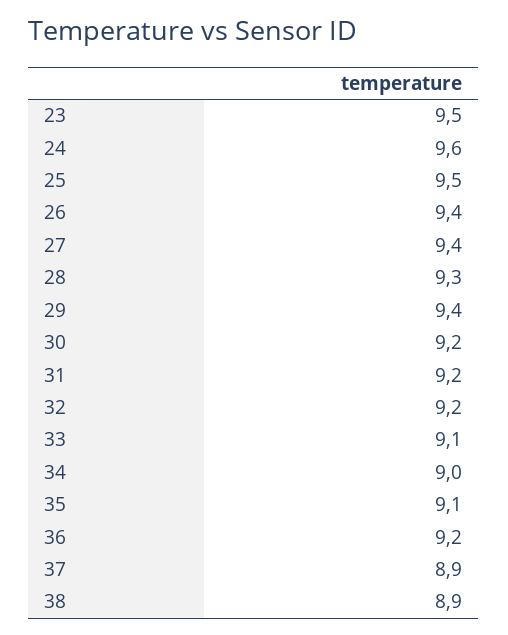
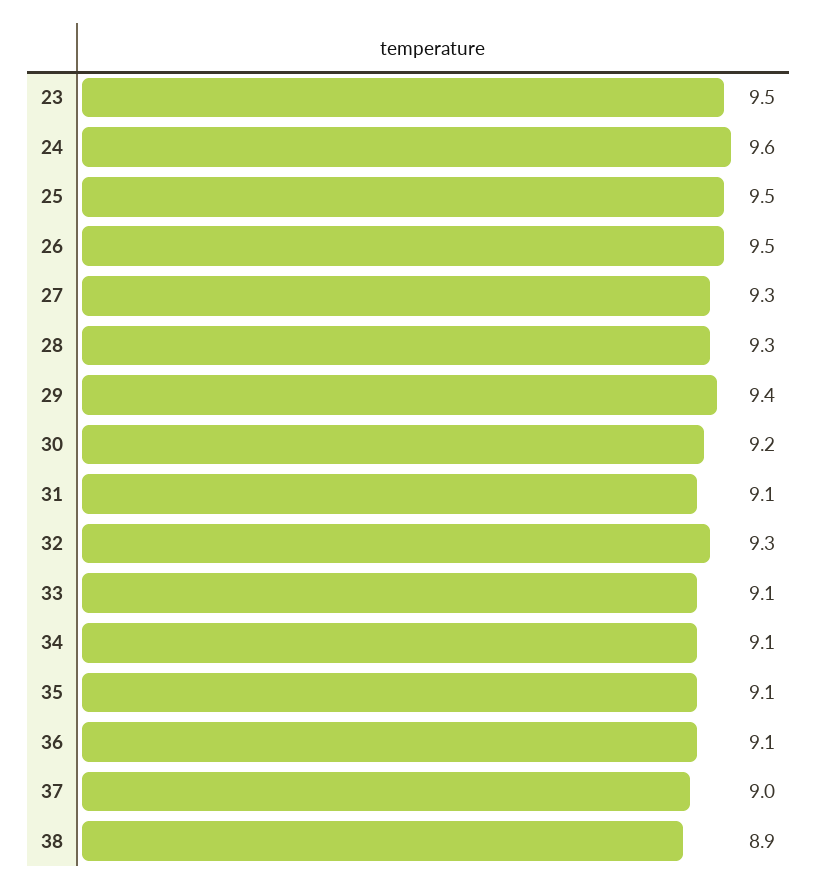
26: 9.4 -> 9.5
27: 9.4 -> 9.3
31: 9.2 -> 9.1
32: 9.2 -> 9.3
34: 9 -> 9.1
36: 9.2 -> 9.1
37: 8.9 -> 9

